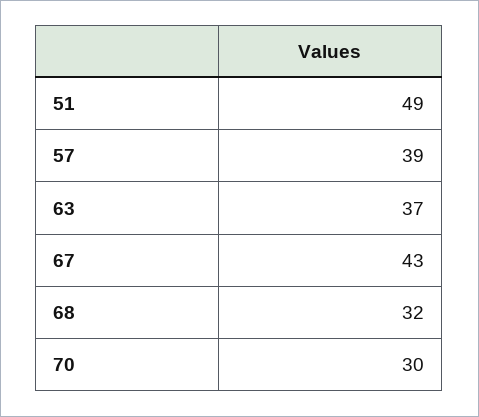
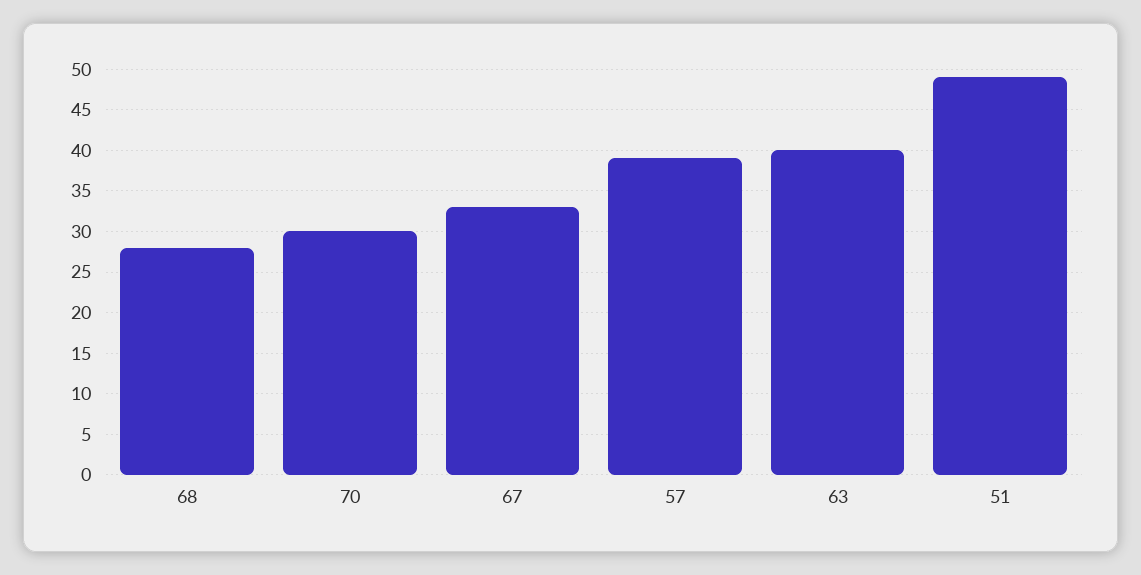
63: 37 -> 40
67: 43 -> 33
68: 32 -> 28

